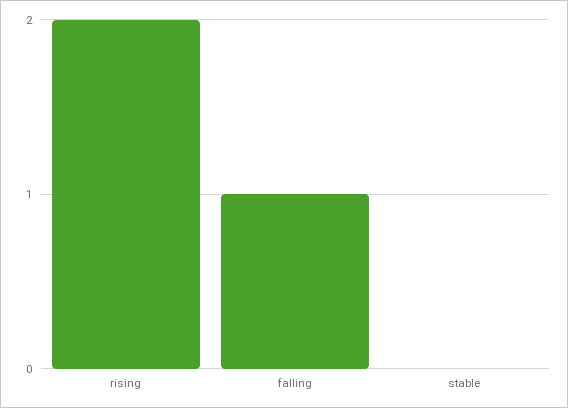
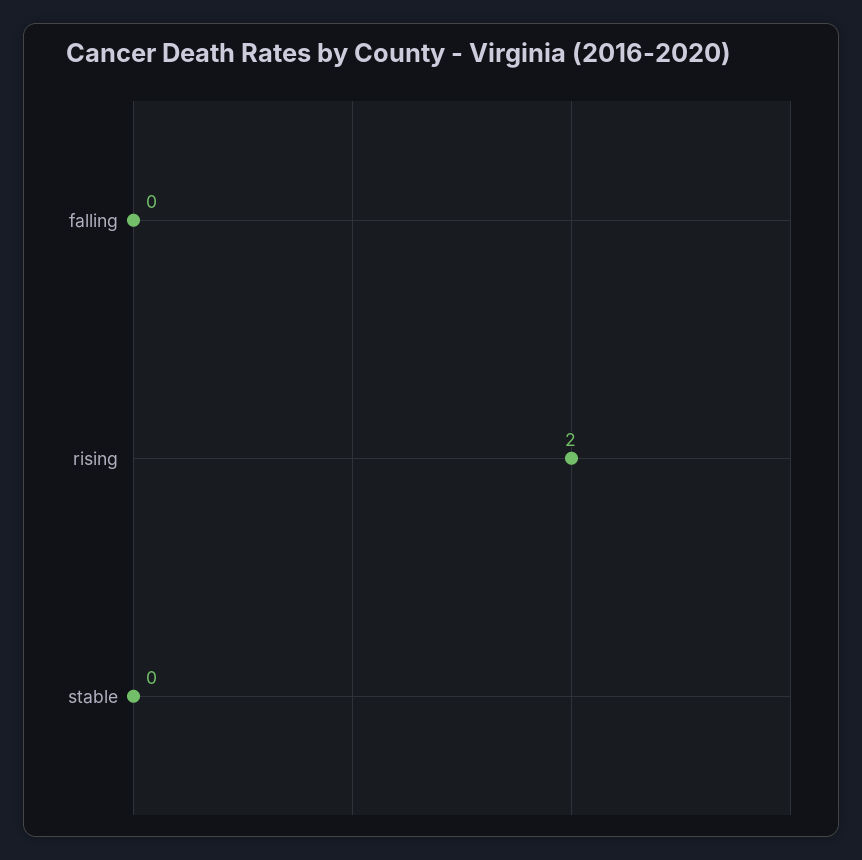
falling: 1 -> 0

